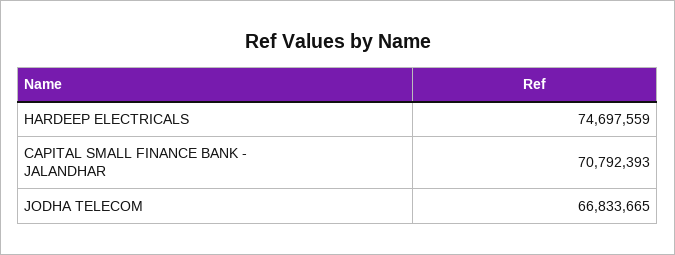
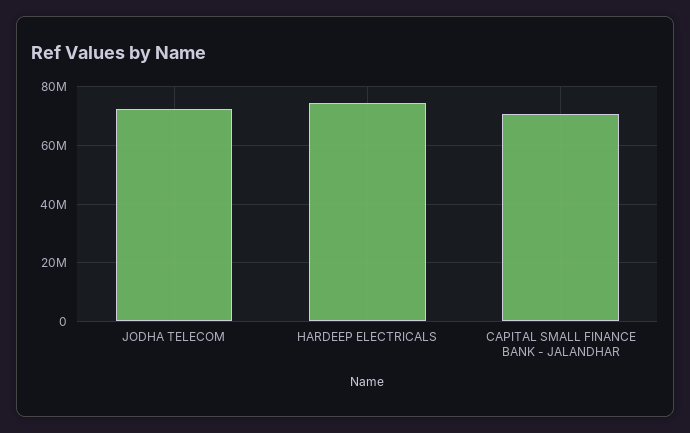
JODHA TELECOM: 66833665 -> 72500000

